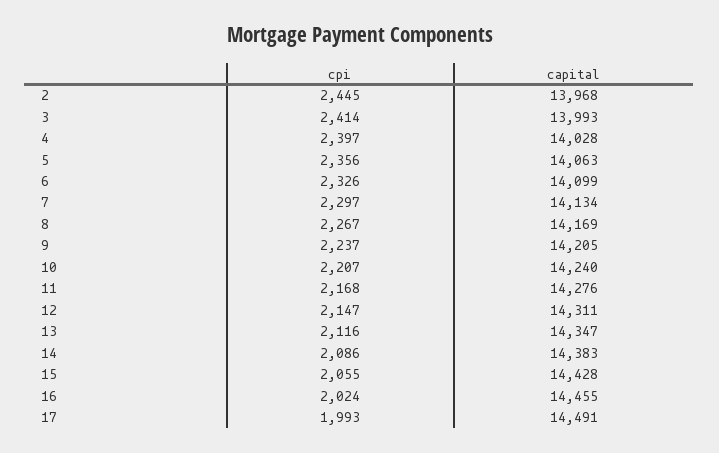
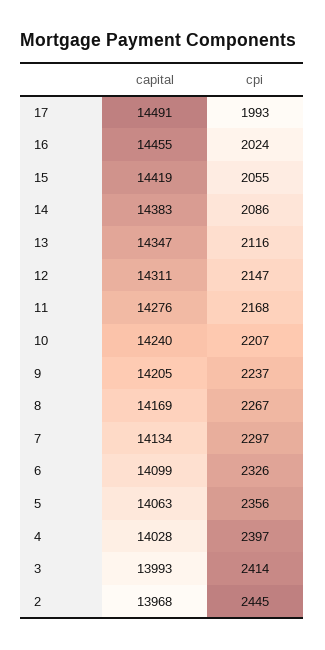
capital, 15: 14428 -> 14419

